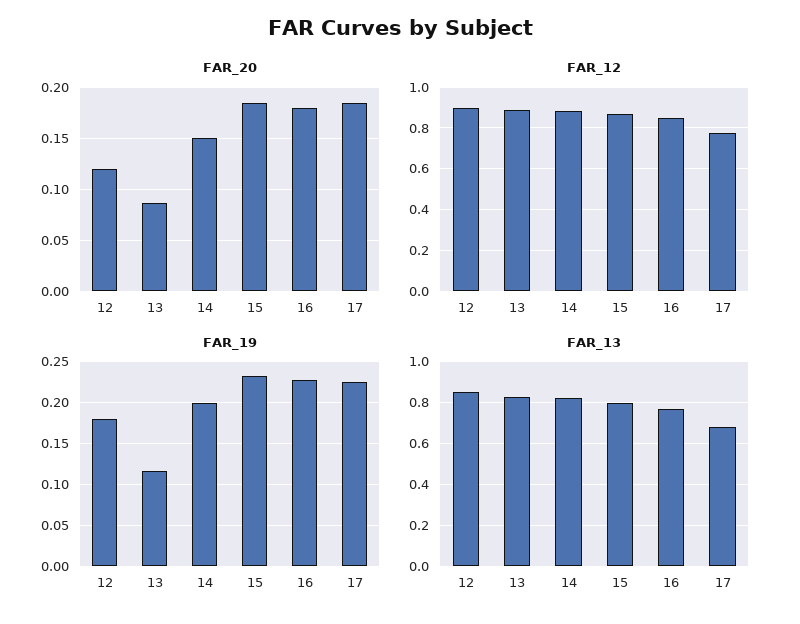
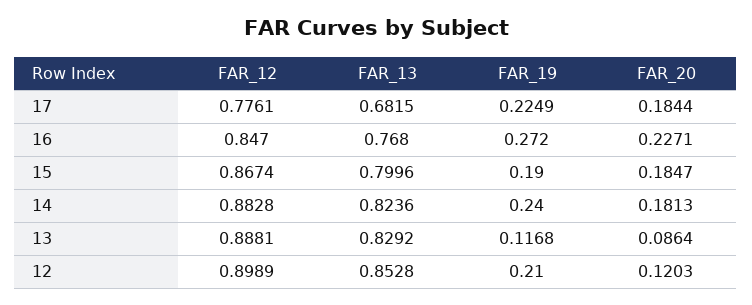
FAR_20, 14: 0.15 -> 0.1813
FAR_20, 16: 0.18 -> 0.2271
FAR_19, 12: 0.18 -> 0.21
FAR_19, 14: 0.2 -> 0.24
FAR_19, 15: 0.23 -> 0.19
FAR_19, 16: 0.23 -> 0.272

